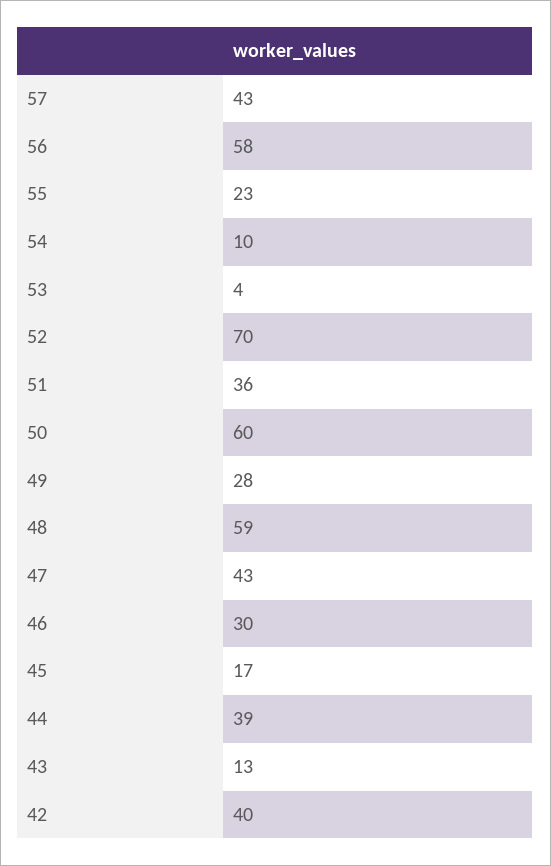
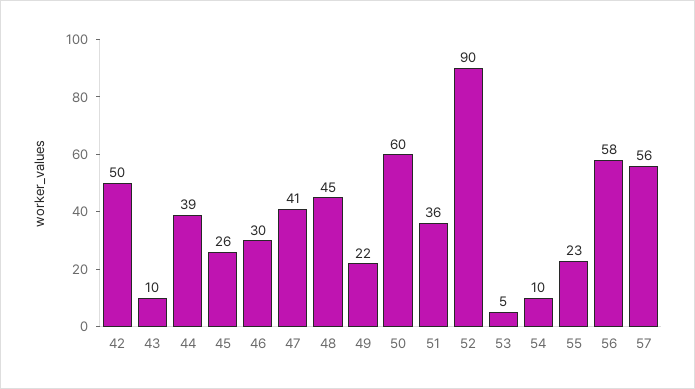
57: 43 -> 56
53: 4 -> 5
52: 70 -> 90
49: 28 -> 22
48: 59 -> 45
47: 43 -> 41
45: 17 -> 26
43: 13 -> 10
42: 40 -> 50

